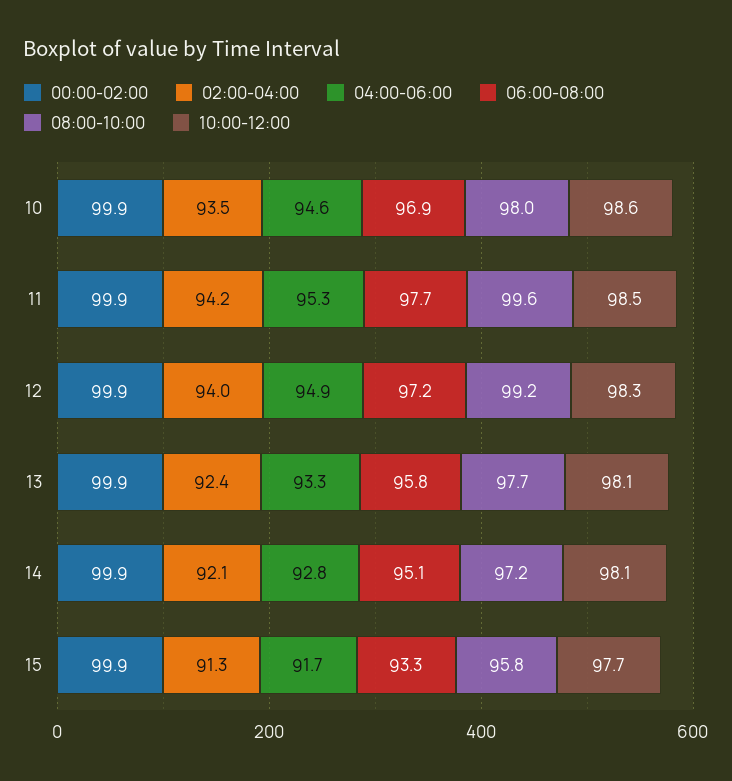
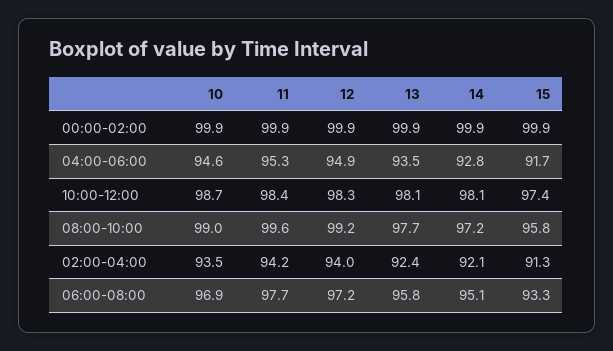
08:00-10:00, 10: 98 -> 99
10:00-12:00, 10: 98.6 -> 98.7
10:00-12:00, 11: 98.5 -> 98.4
04:00-06:00, 13: 93.3 -> 93.5
10:00-12:00, 15: 97.7 -> 97.4

